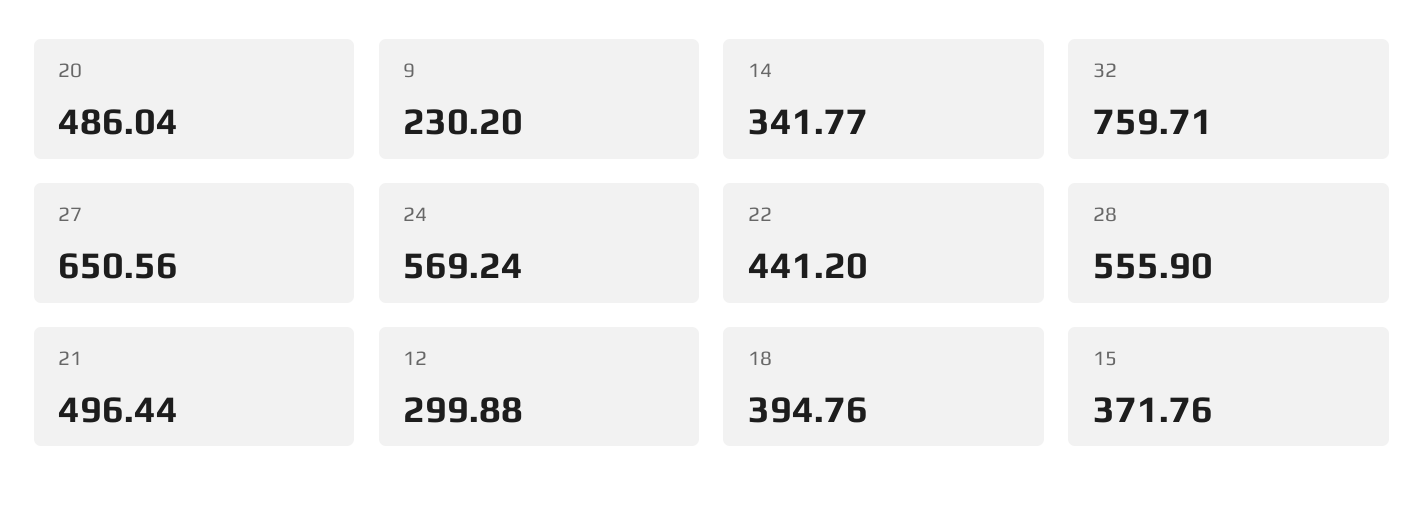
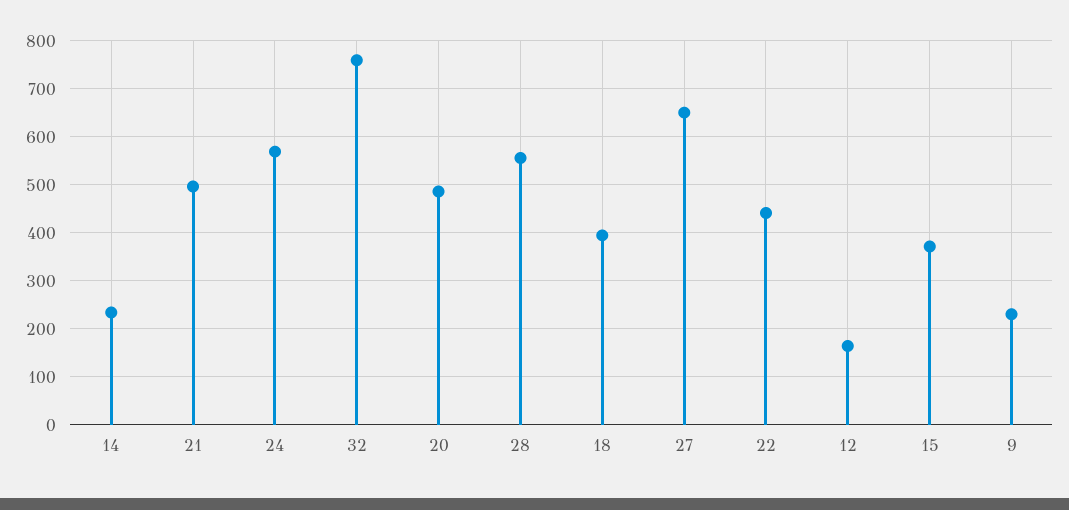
14: 341.77 -> 240
12: 299.88 -> 160

